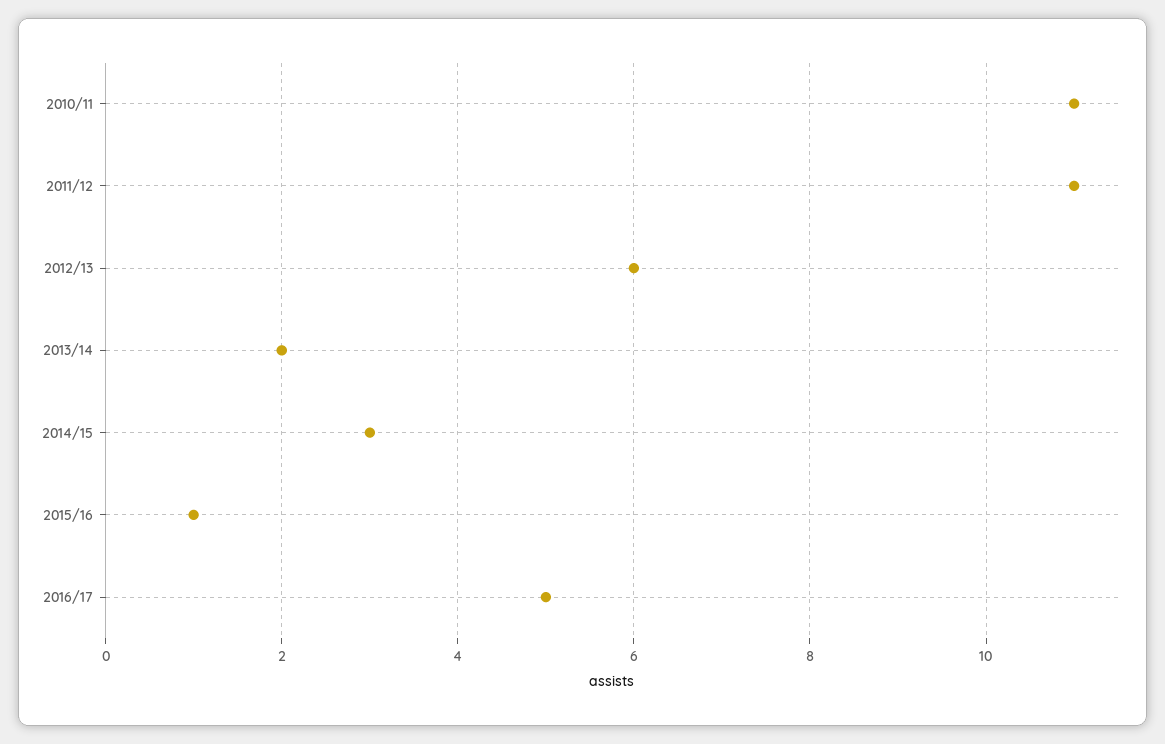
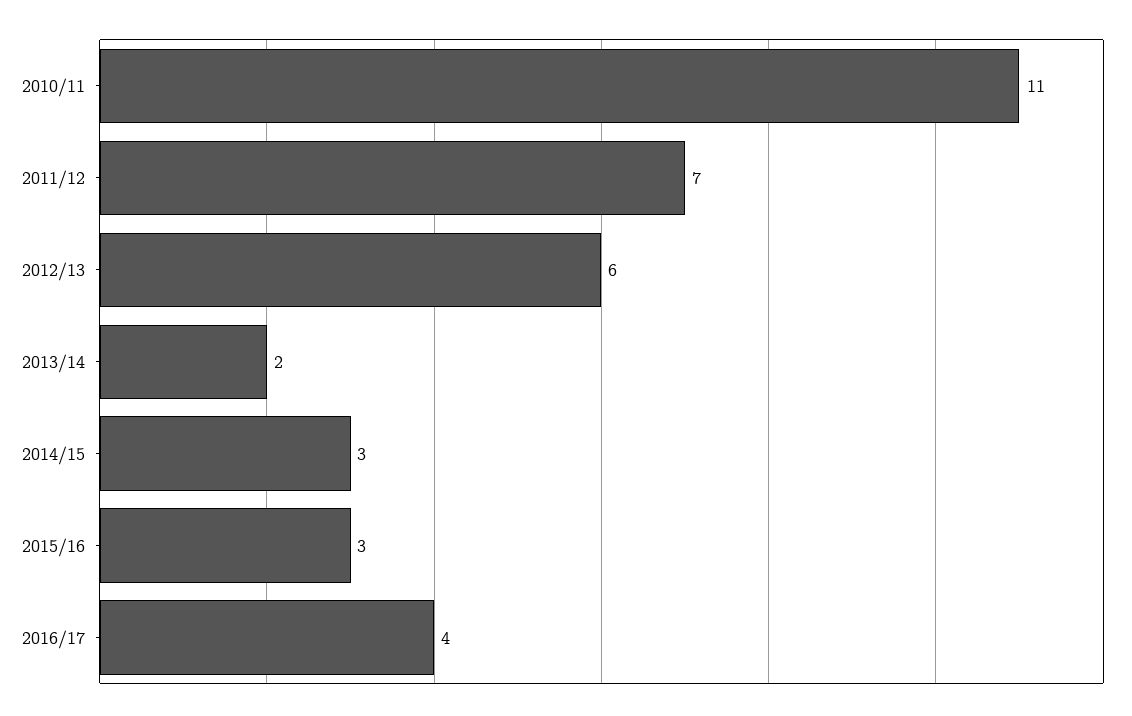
2011/12: 11 -> 7
2015/16: 1 -> 3
2016/17: 5 -> 4

